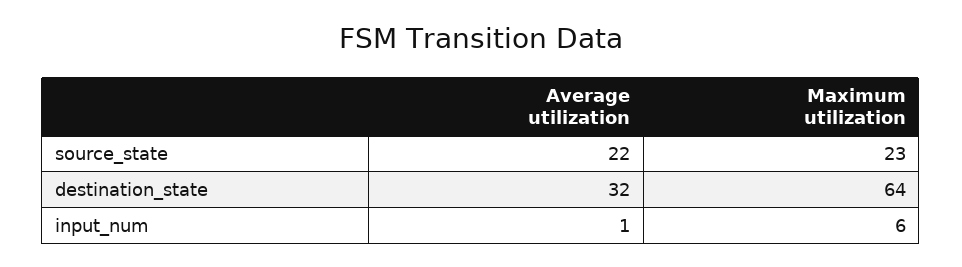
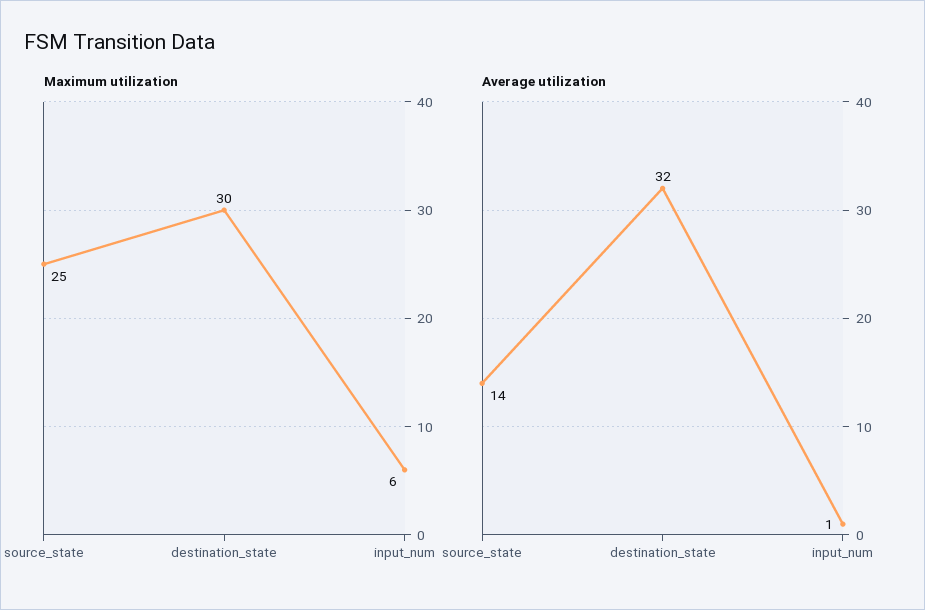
Average utilization, source_state: 22 -> 14
Maximum utilization, source_state: 23 -> 25
Maximum utilization, destination_state: 64 -> 30

